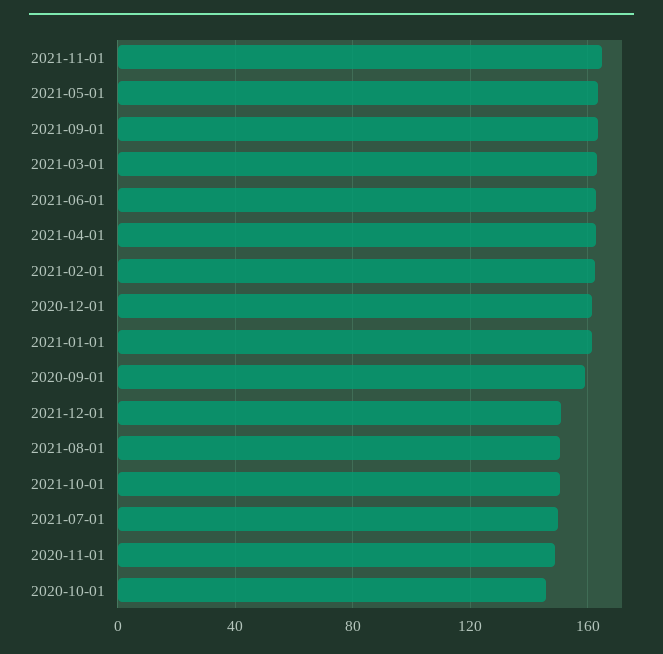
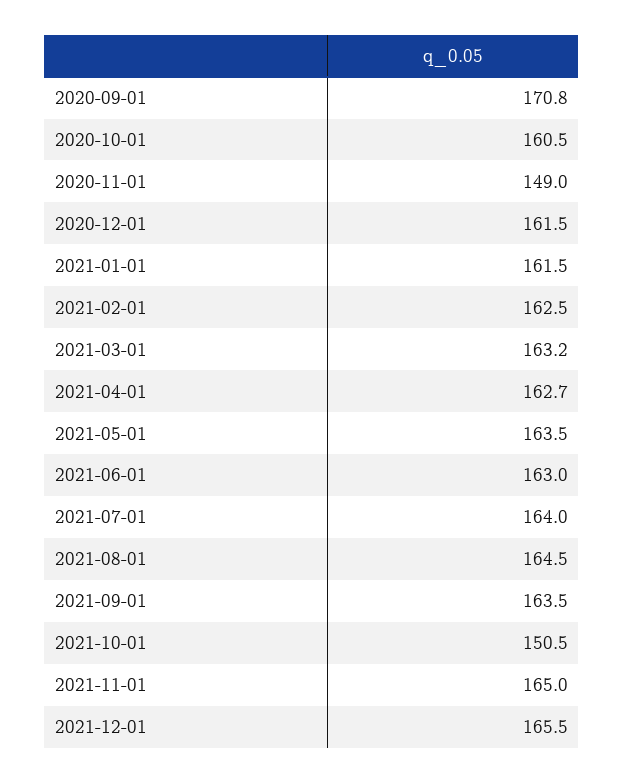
2020-09-01: 160 -> 170.8
2021-12-01: 150 -> 165.5
2021-08-01: 150 -> 164.5
2021-07-01: 150 -> 164
2020-10-01: 145 -> 160.5

